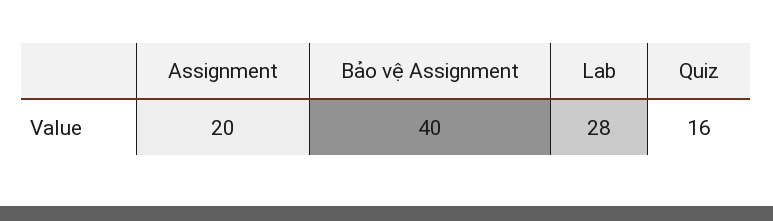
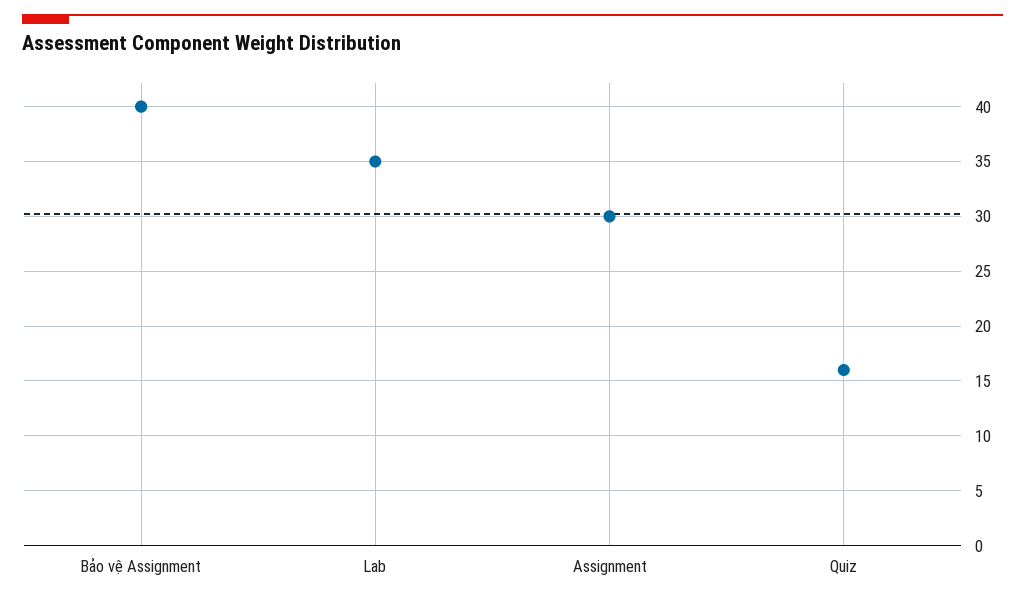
Assignment: 20 -> 30
Lab: 28 -> 35

